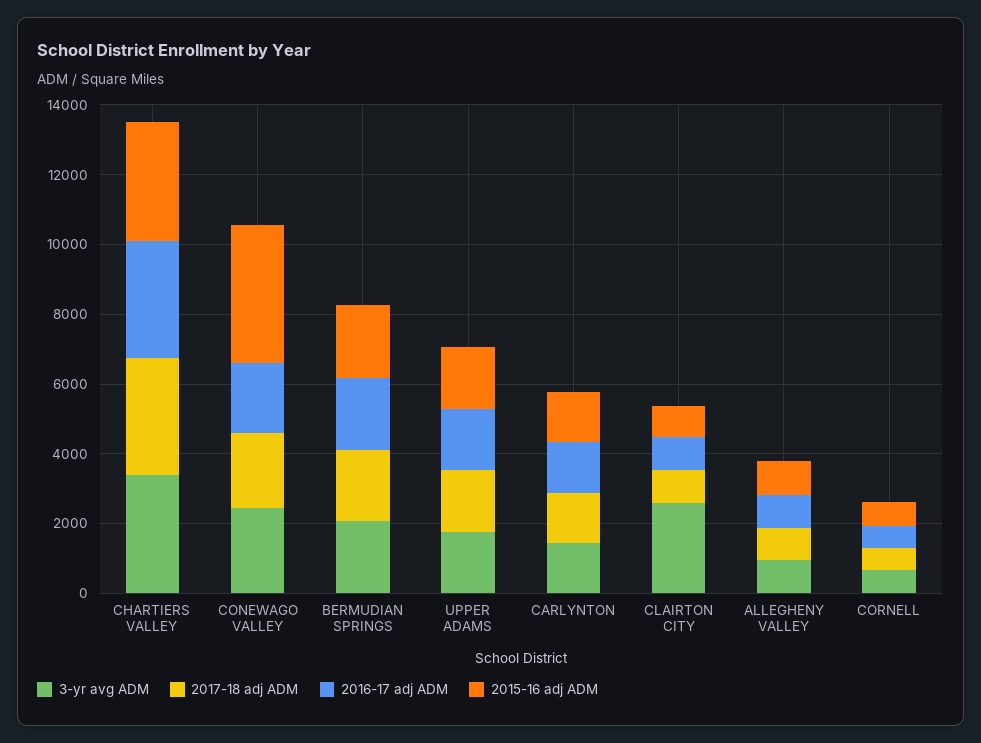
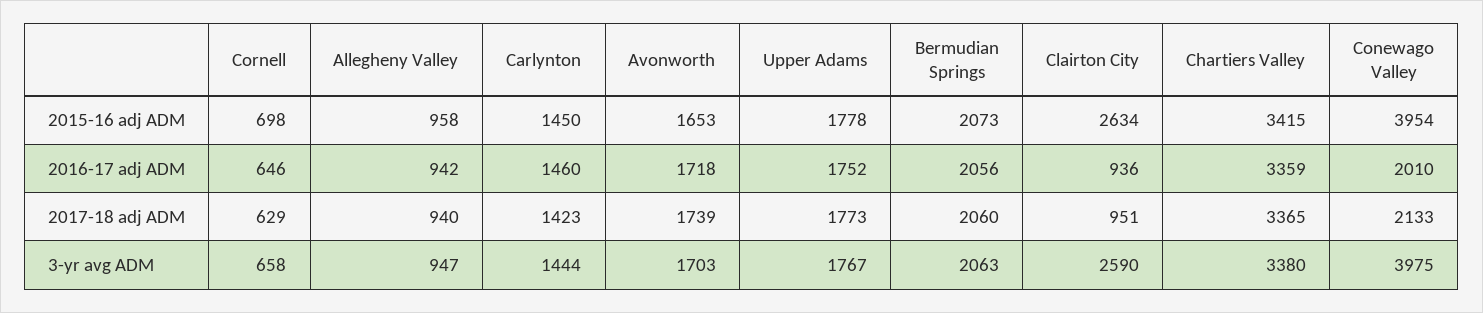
3-yr avg ADM, CONEWAGO VALLEY: 2500 -> 3975
2015-16 adj ADM, CLAIRTON CITY: 1000 -> 2634
2015-16 adj ADM, Avonworth: none -> 1653
2016-17 adj ADM, Avonworth: none -> 1718
2017-18 adj ADM, Avonworth: none -> 1739
3-yr avg ADM, Avonworth: none -> 1703

